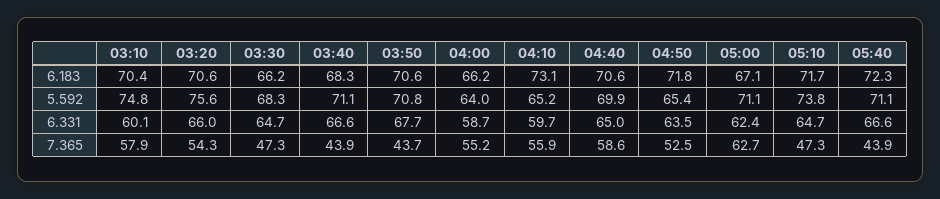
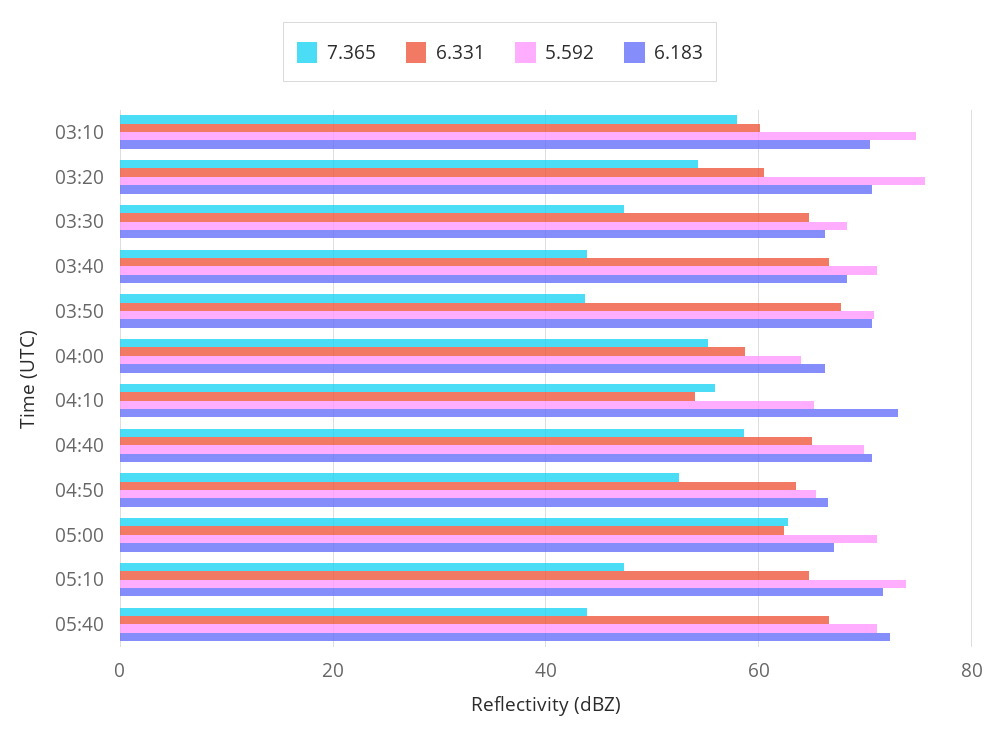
6.183, 04:50: 71.8 -> 66
6.331, 03:20: 66 -> 60
6.331, 04:10: 59.7 -> 54

